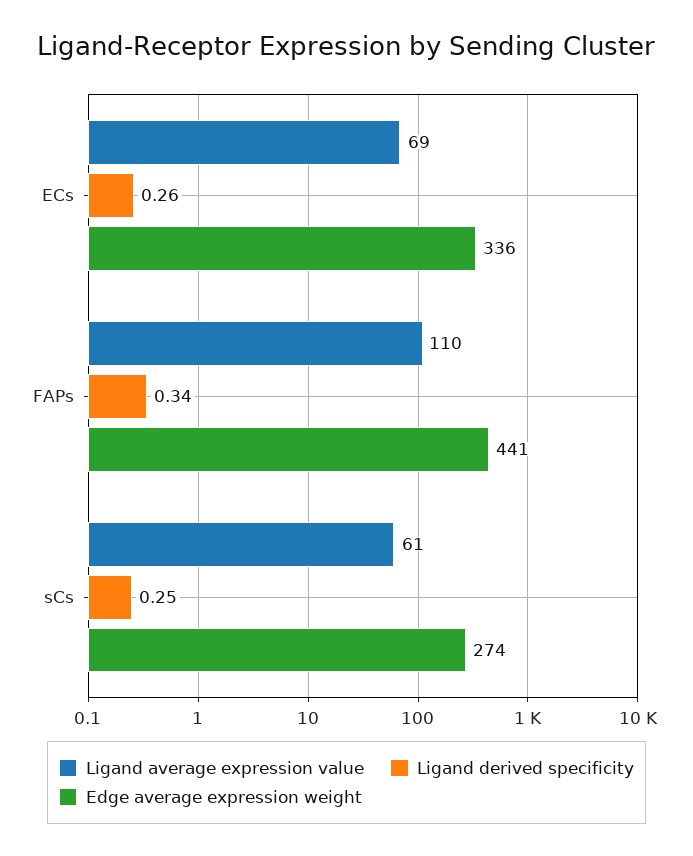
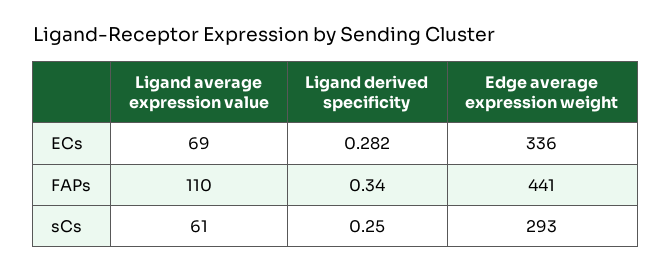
Ligand derived specificity, ECs: 0.26 -> 0.282
Edge average expression weight, sCs: 274 -> 293

